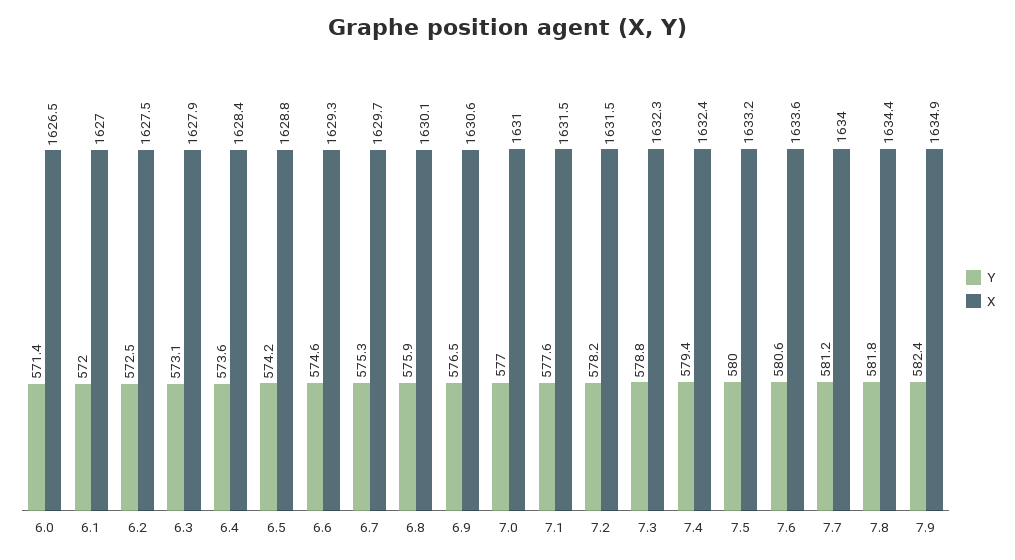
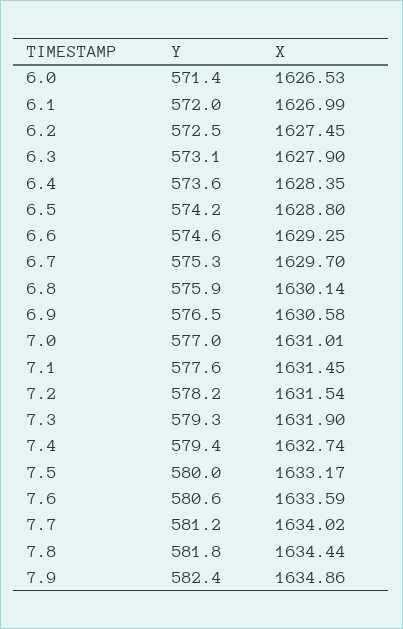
Y, 7.3: 578.8 -> 579.3
X, 7.3: 1632.3 -> 1631.9
X, 7.4: 1632.4 -> 1632.74

